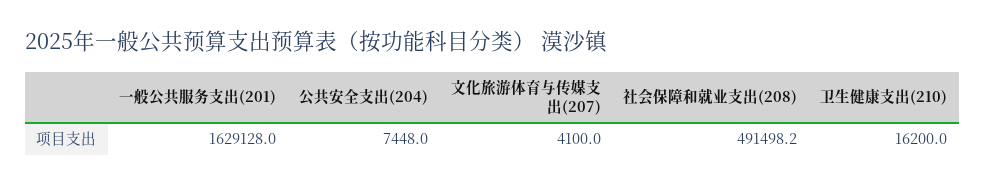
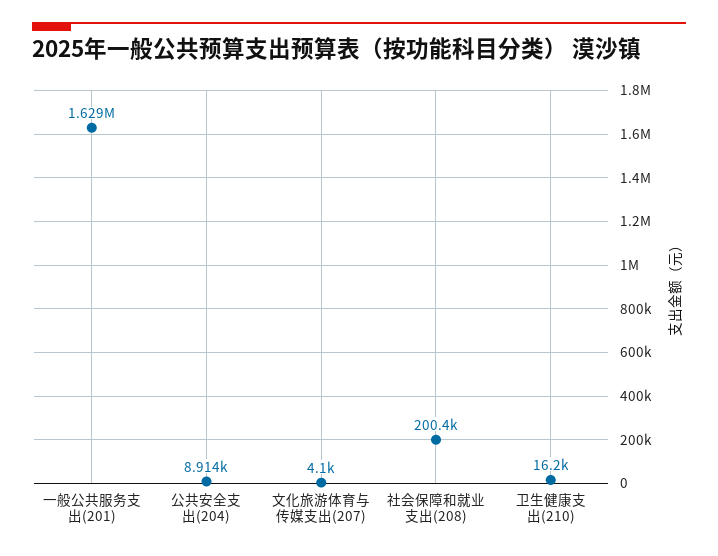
公共安全支出(204): 7448 -> 8914
社会保障和就业支出(208): 491498.2 -> 200400

